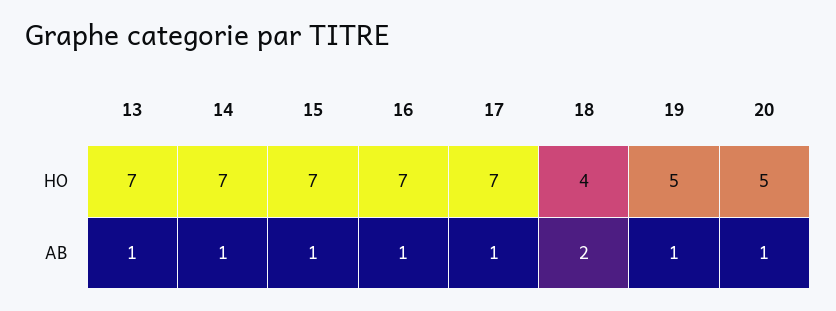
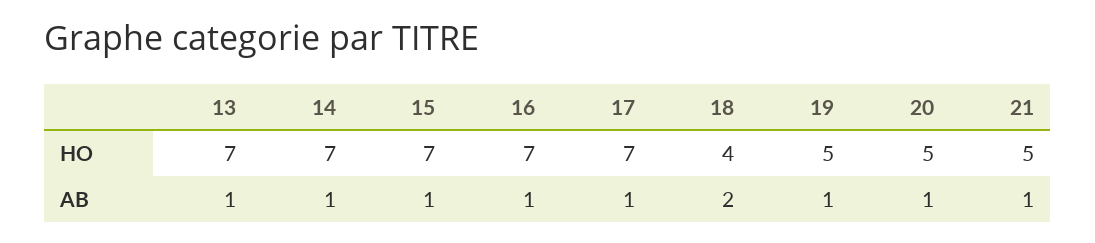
21, HO: none -> 5
21, AB: none -> 1

